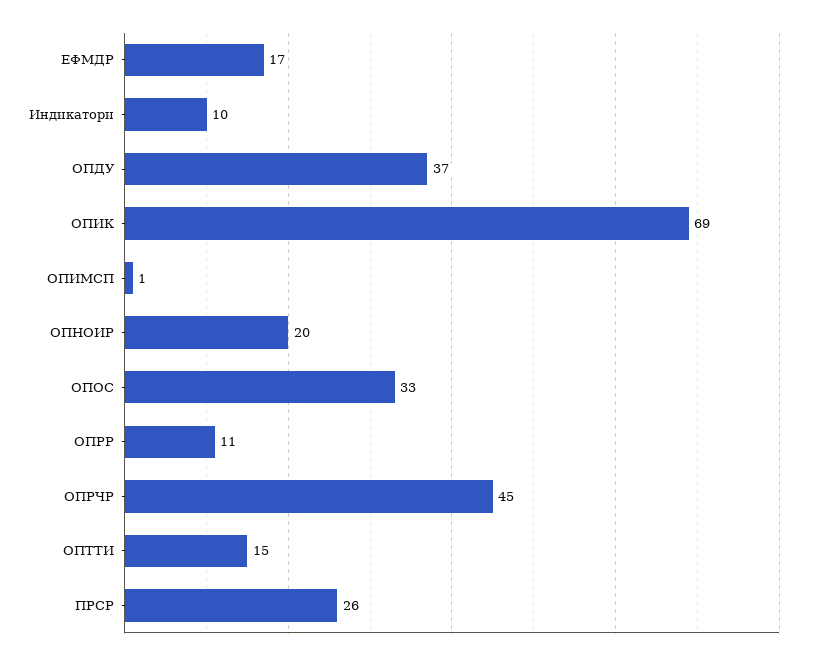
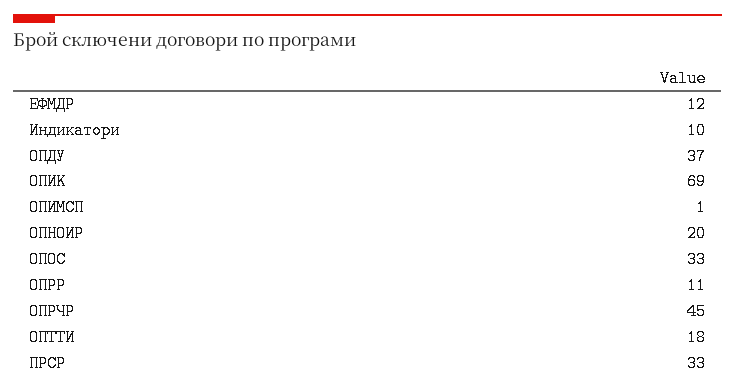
ЕФМДР: 17 -> 12
ОПТТИ: 15 -> 18
ПРСР: 26 -> 33

